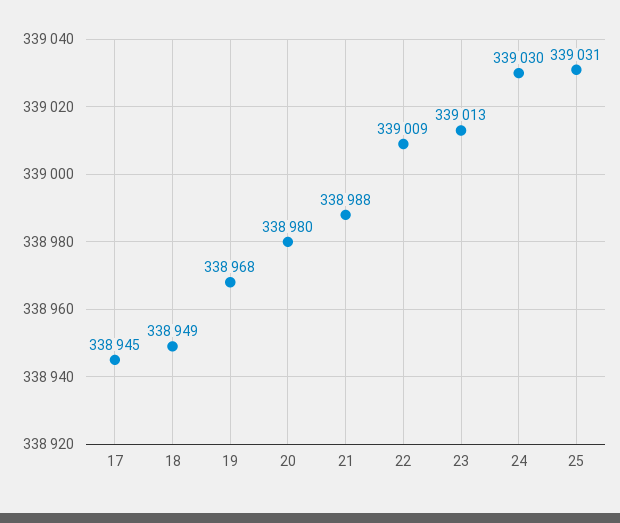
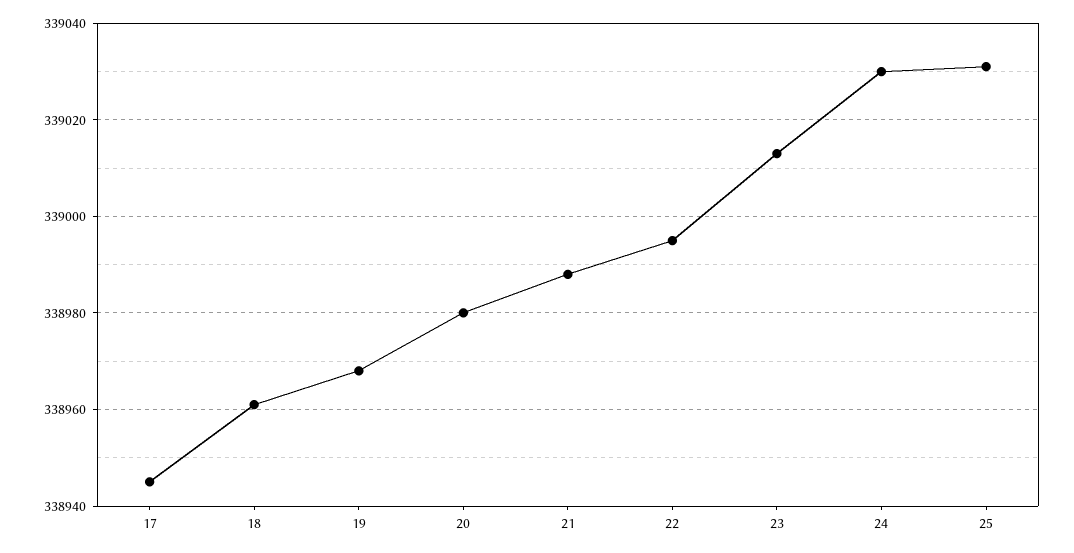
18: 338949 -> 338960
22: 339009 -> 338995

